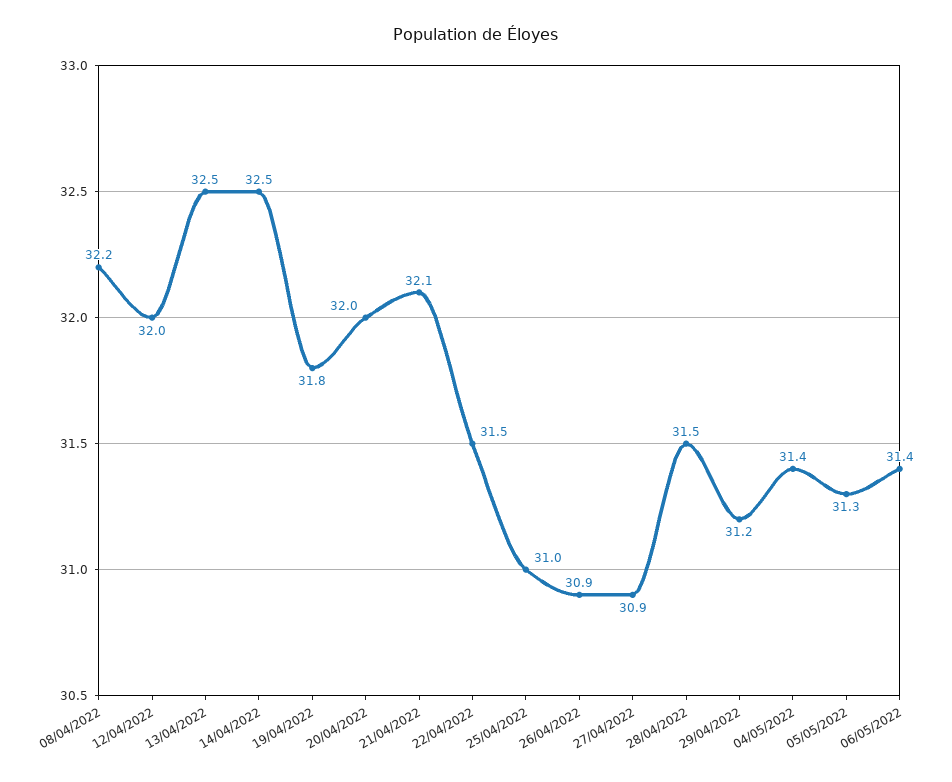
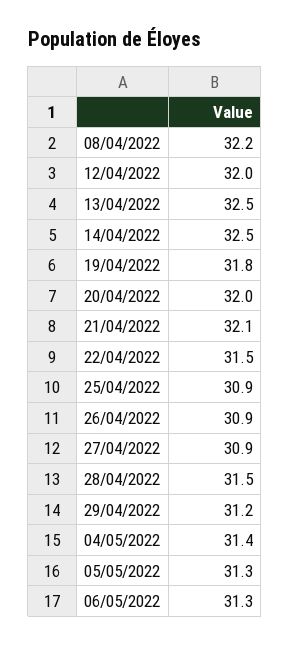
25/04/2022: 31 -> 30.9
06/05/2022: 31.4 -> 31.3

